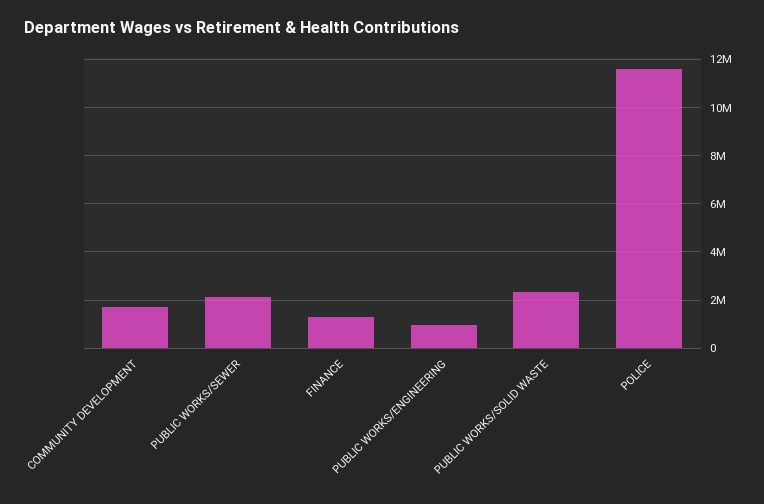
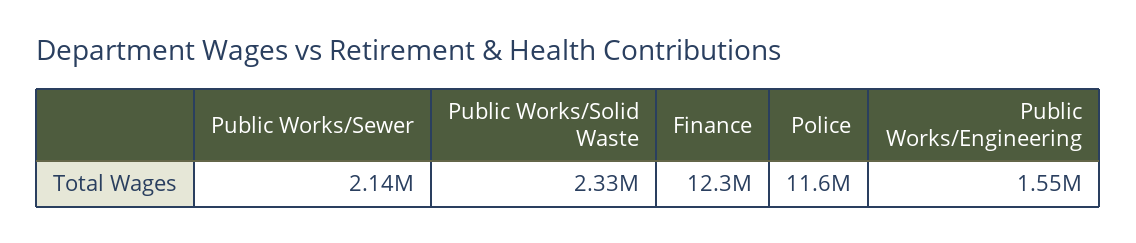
COMMUNITY DEVELOPMENT: 1750000 -> none
FINANCE: 1250000 -> 12300000
PUBLIC WORKS/ENGINEERING: 1000000 -> 1550000

